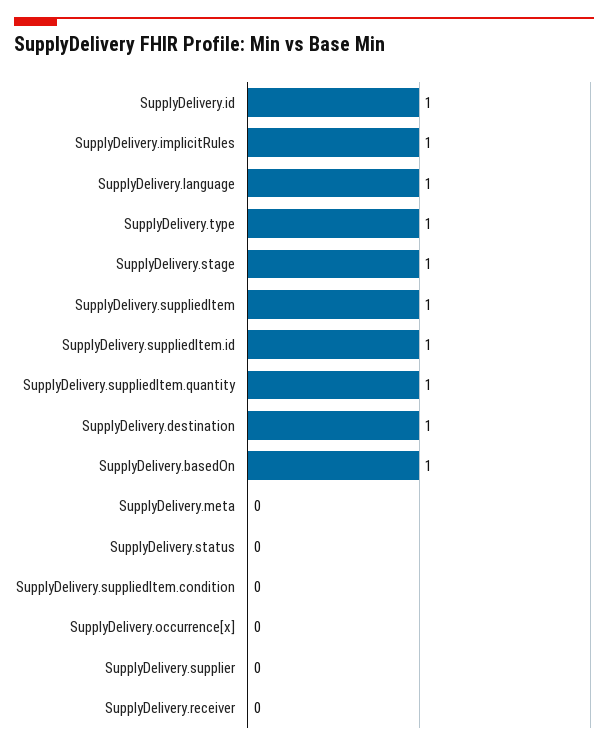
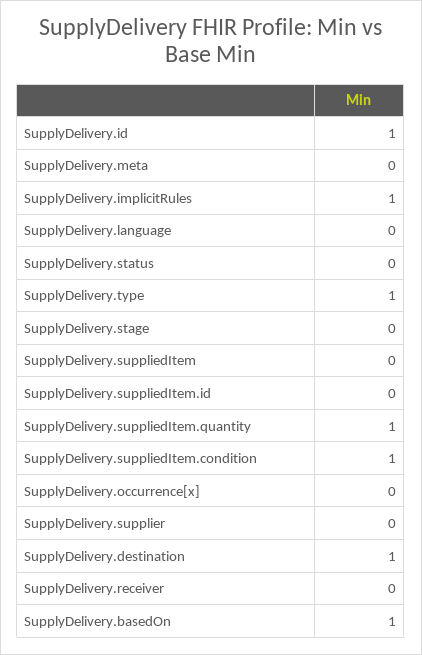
SupplyDelivery.language: 1 -> 0
SupplyDelivery.stage: 1 -> 0
SupplyDelivery.suppliedItem: 1 -> 0
SupplyDelivery.suppliedItem.id: 1 -> 0
SupplyDelivery.suppliedItem.condition: 0 -> 1

